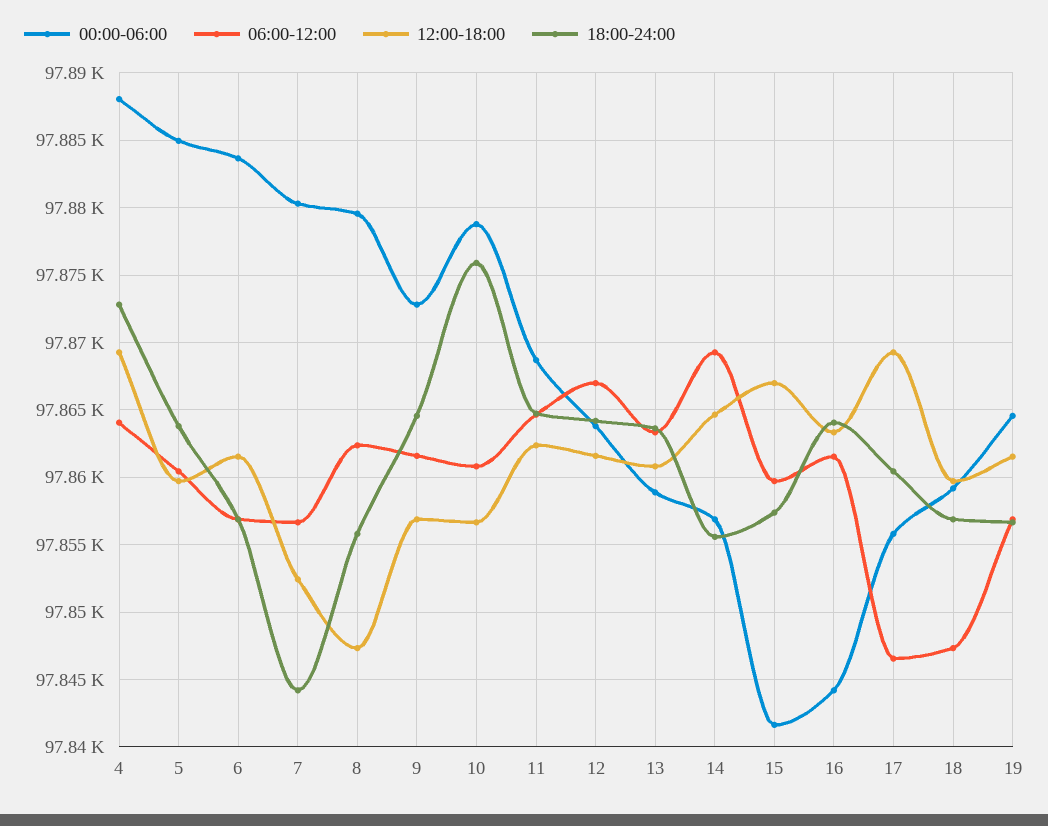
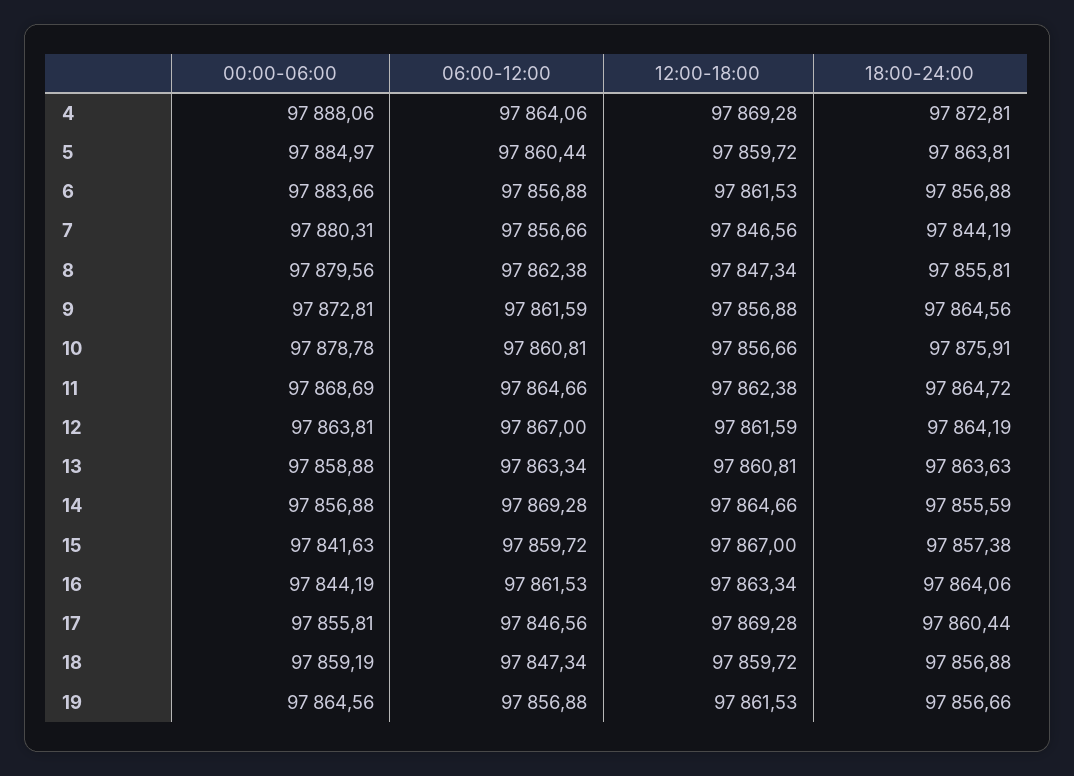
12:00-18:00, 7: 97852.5 -> 97846.56

